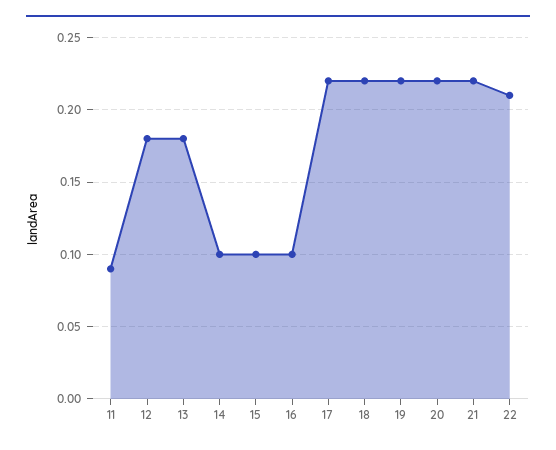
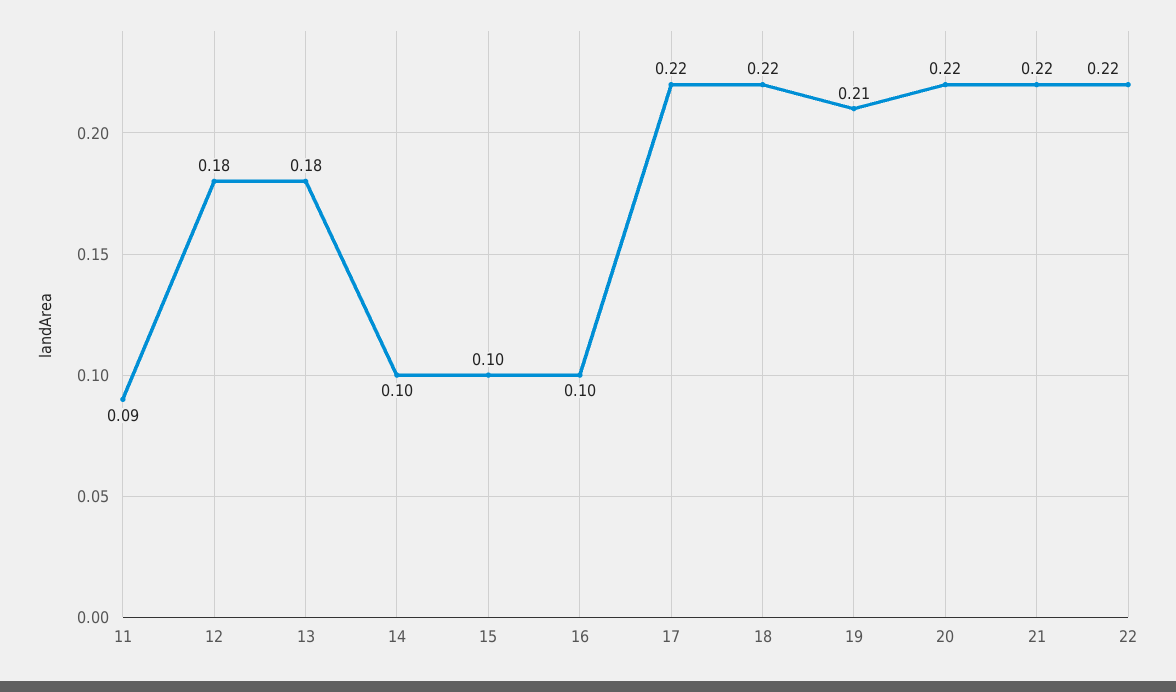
19: 0.22 -> 0.21
22: 0.21 -> 0.22

